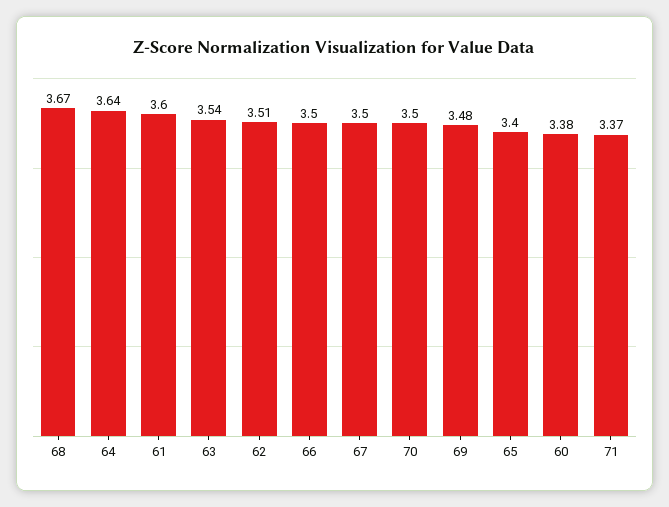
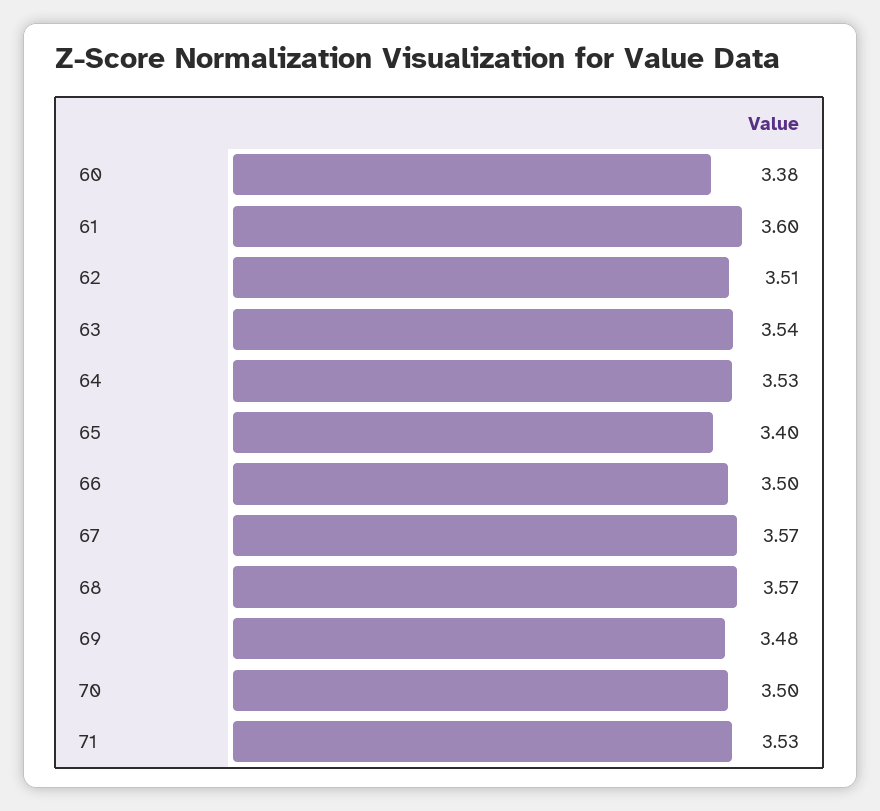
68: 3.67 -> 3.57
64: 3.64 -> 3.53
67: 3.5 -> 3.57
71: 3.37 -> 3.53

